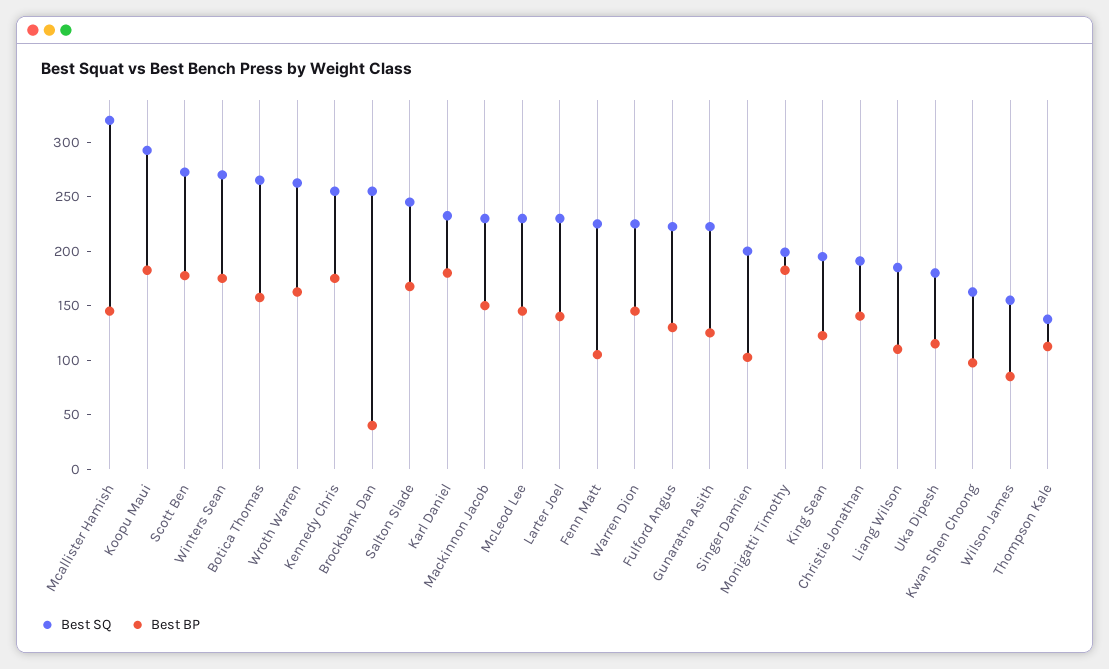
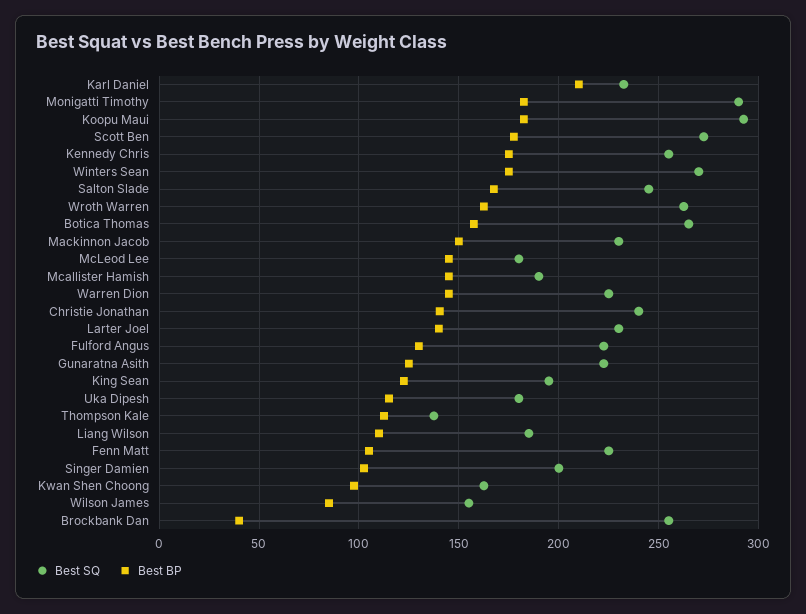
Best SQ, Mcallister Hamish: 320 -> 190
Best BP, Karl Daniel: 180 -> 210
Best SQ, McLeod Lee: 230 -> 180
Best SQ, Monigatti Timothy: 200 -> 290
Best SQ, Christie Jonathan: 190 -> 240

